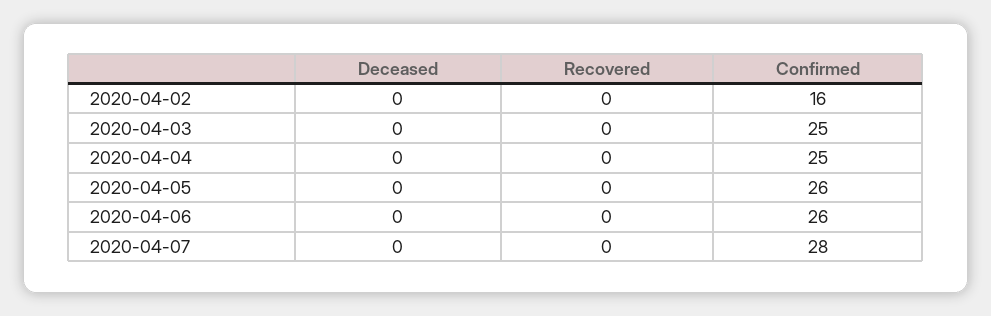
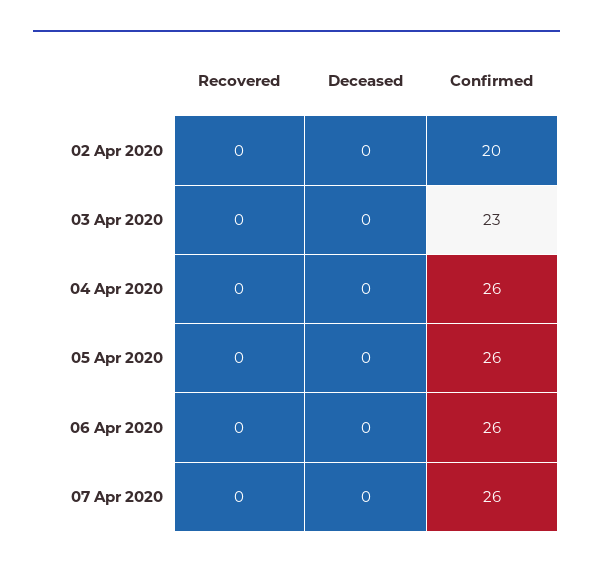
Confirmed, 2020-04-02: 16 -> 20
Confirmed, 2020-04-03: 25 -> 23
Confirmed, 2020-04-04: 25 -> 26
Confirmed, 2020-04-07: 28 -> 26

